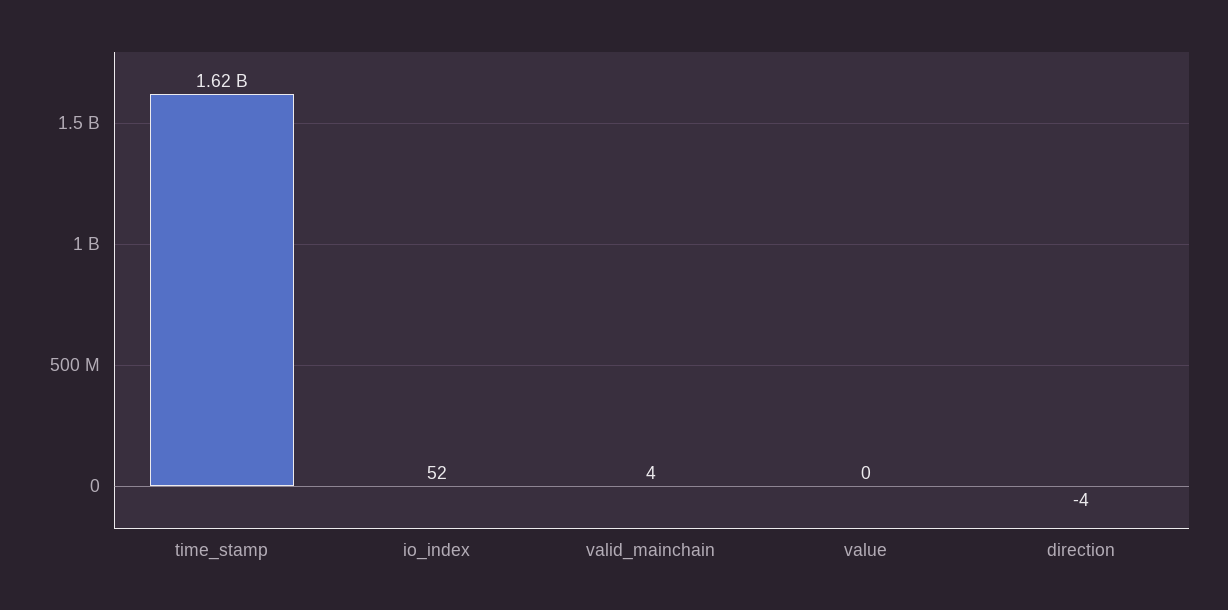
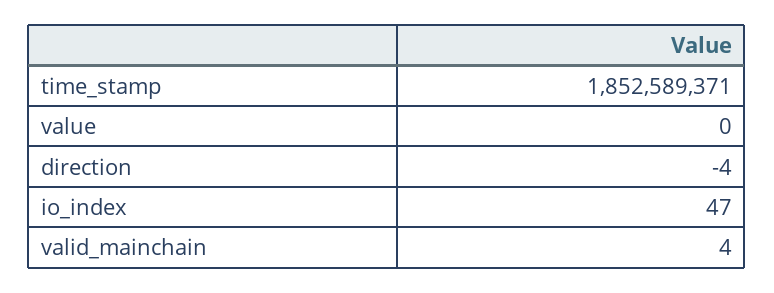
time_stamp: 1620000000 -> 1852589371
io_index: 52 -> 47

